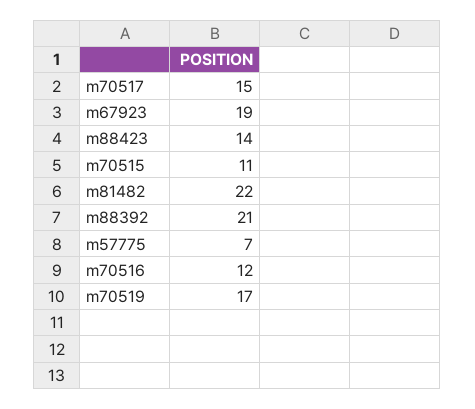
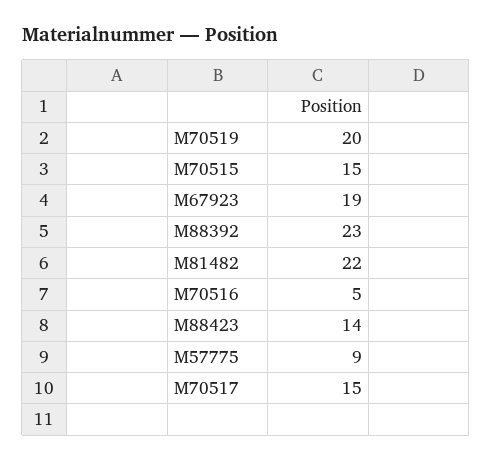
m70515: 11 -> 15
m88392: 21 -> 23
m57775: 7 -> 9
m70516: 12 -> 5
m70519: 17 -> 20

